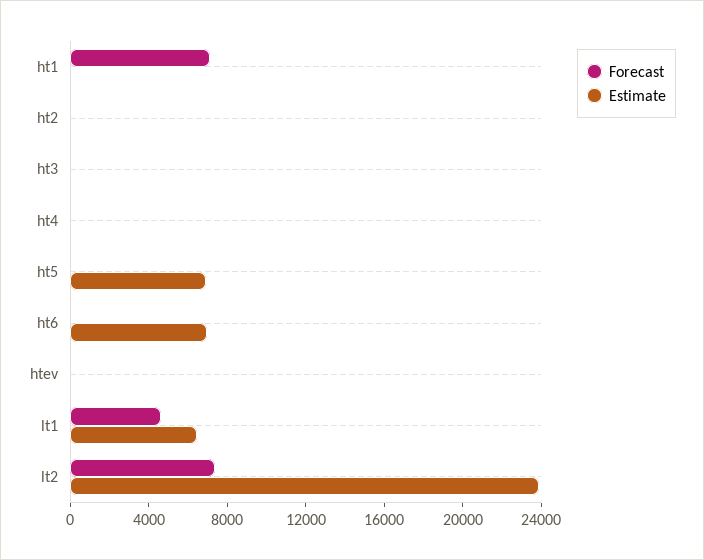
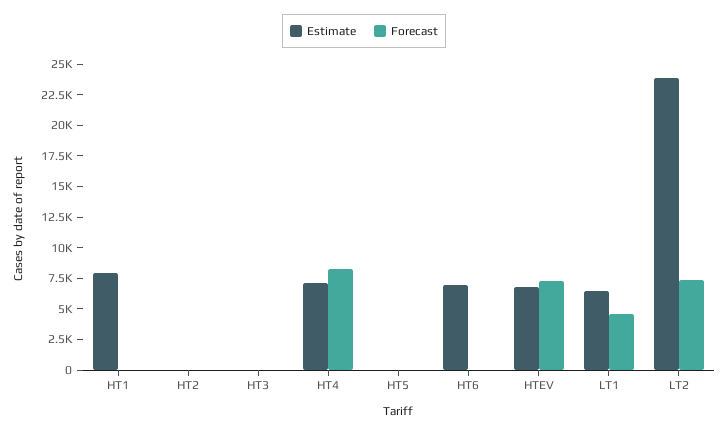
Forecast, ht1: 7000 -> 0
Estimate, ht1: 0 -> 7500
Forecast, ht4: 0 -> 7500
Estimate, ht4: 0 -> 7500
Estimate, ht5: 7000 -> 0
Forecast, htev: 0 -> 7500
Estimate, htev: 0 -> 7500

